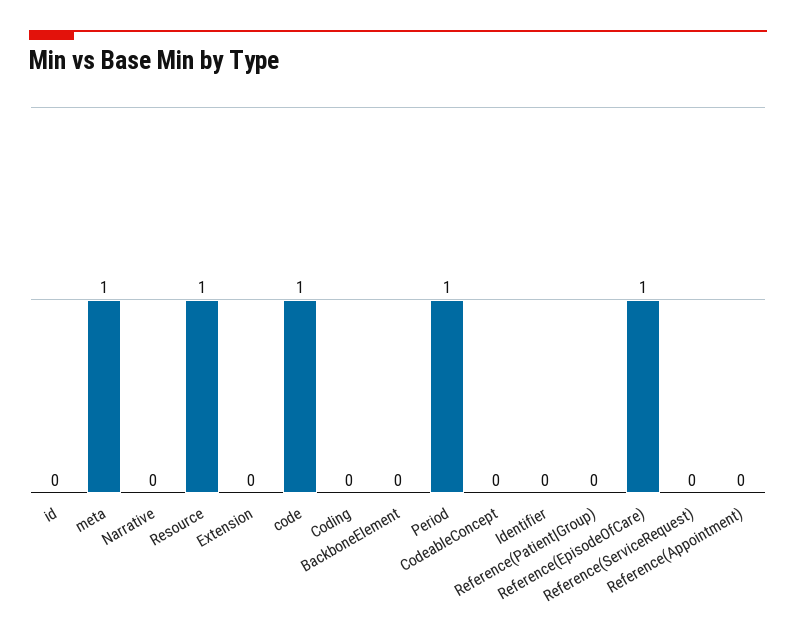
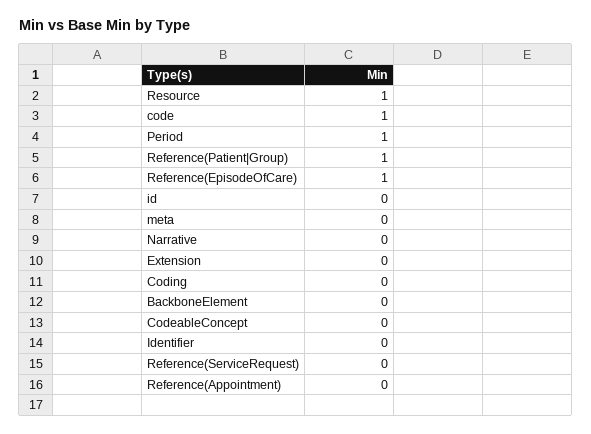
meta: 1 -> 0
Reference(Patient|Group): 0 -> 1

